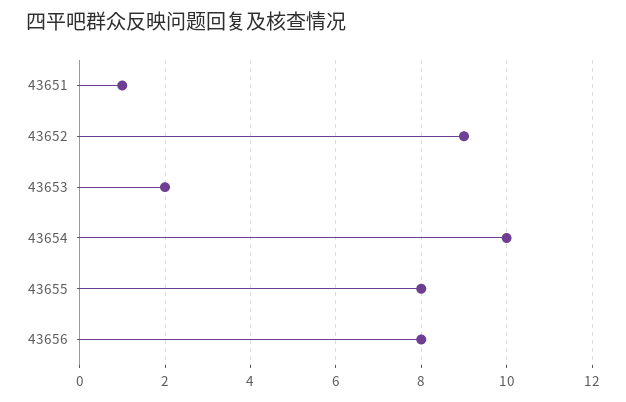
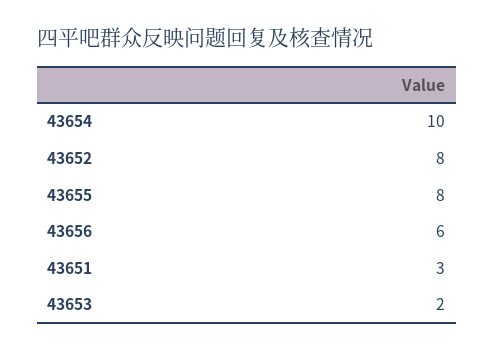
43651: 1 -> 3
43652: 9 -> 8
43656: 8 -> 6

